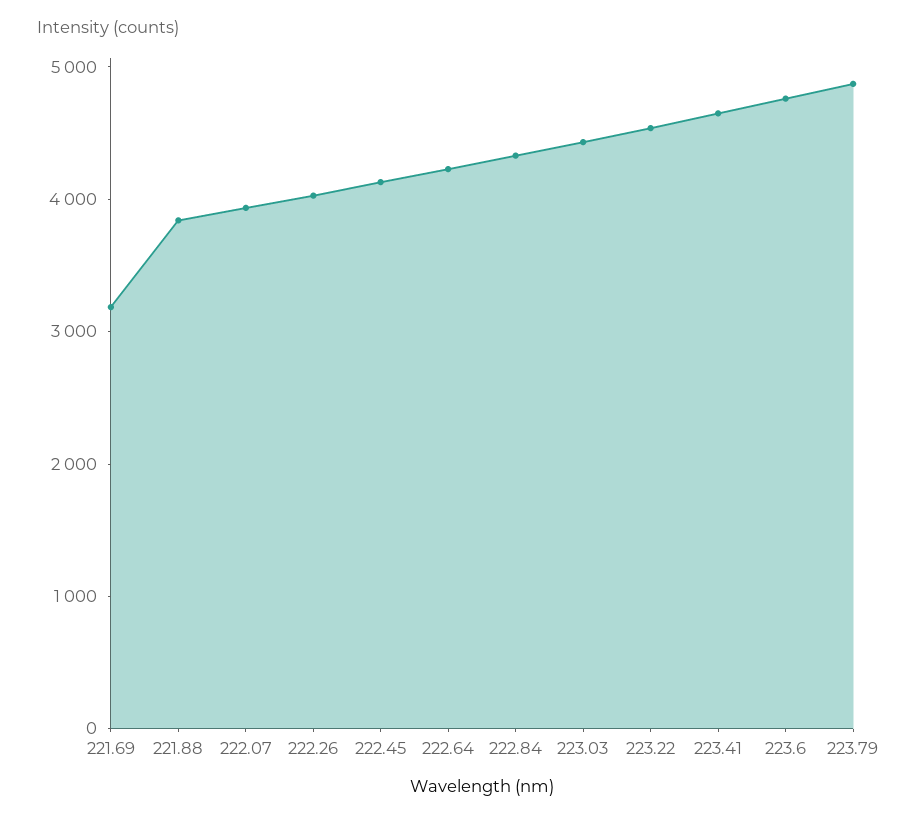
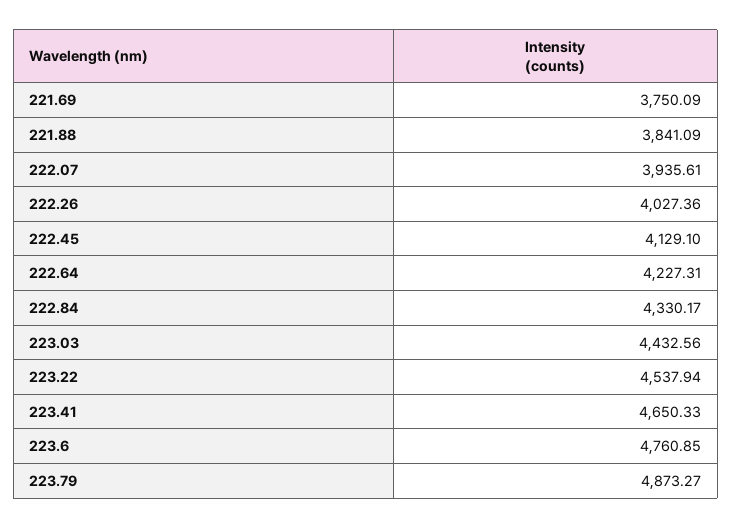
221.69: 3200 -> 3750.09

